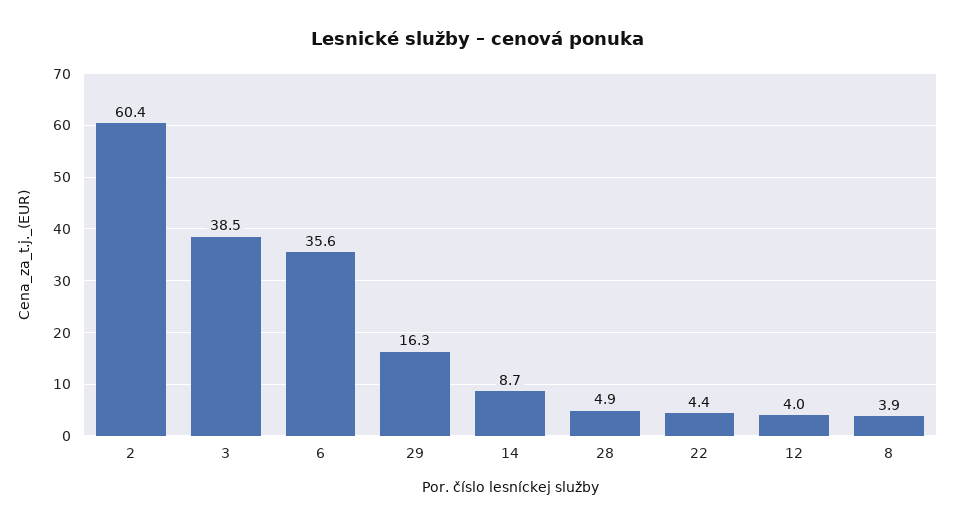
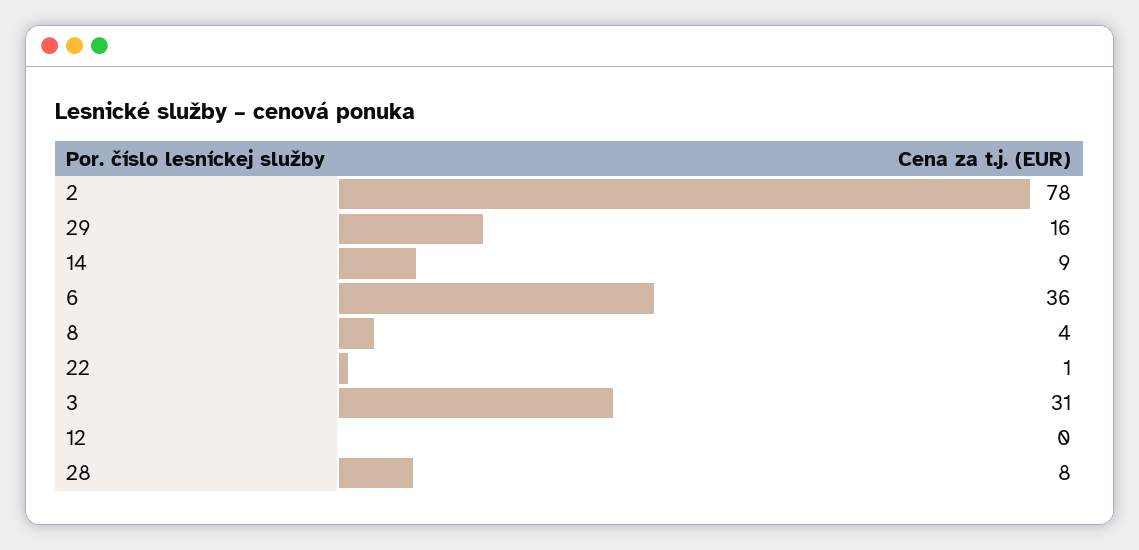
2: 60.4 -> 78
3: 38.5 -> 31
28: 4.9 -> 8
22: 4.4 -> 1
12: 4 -> 0

